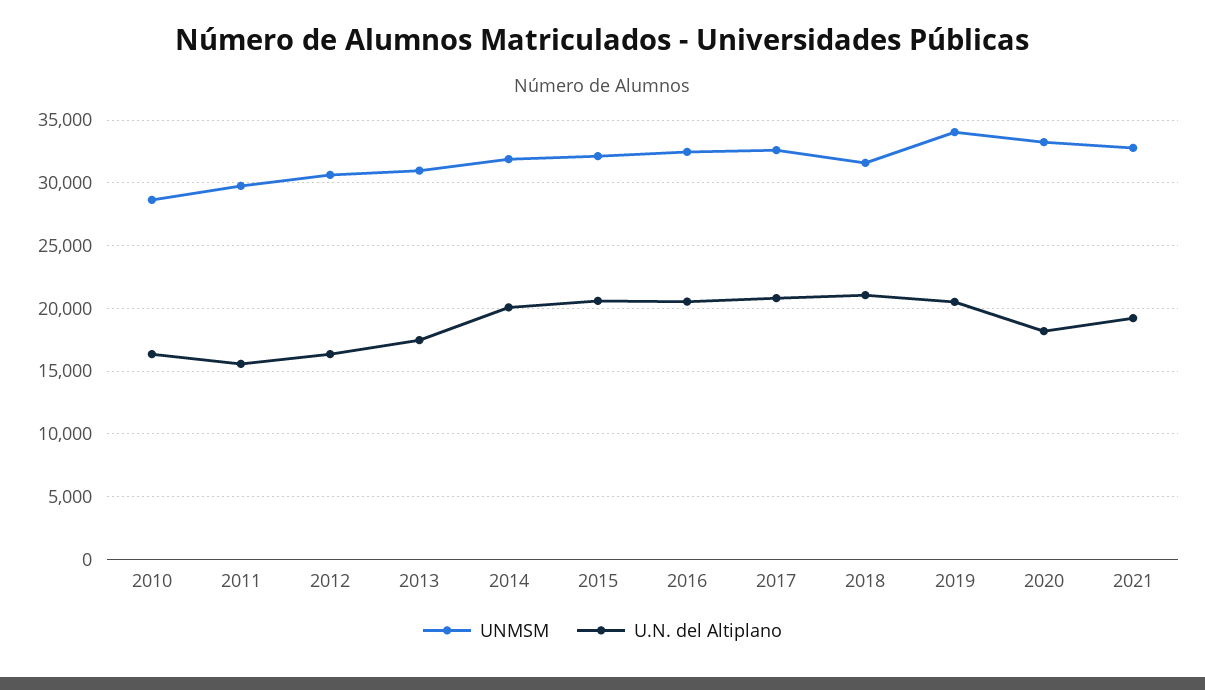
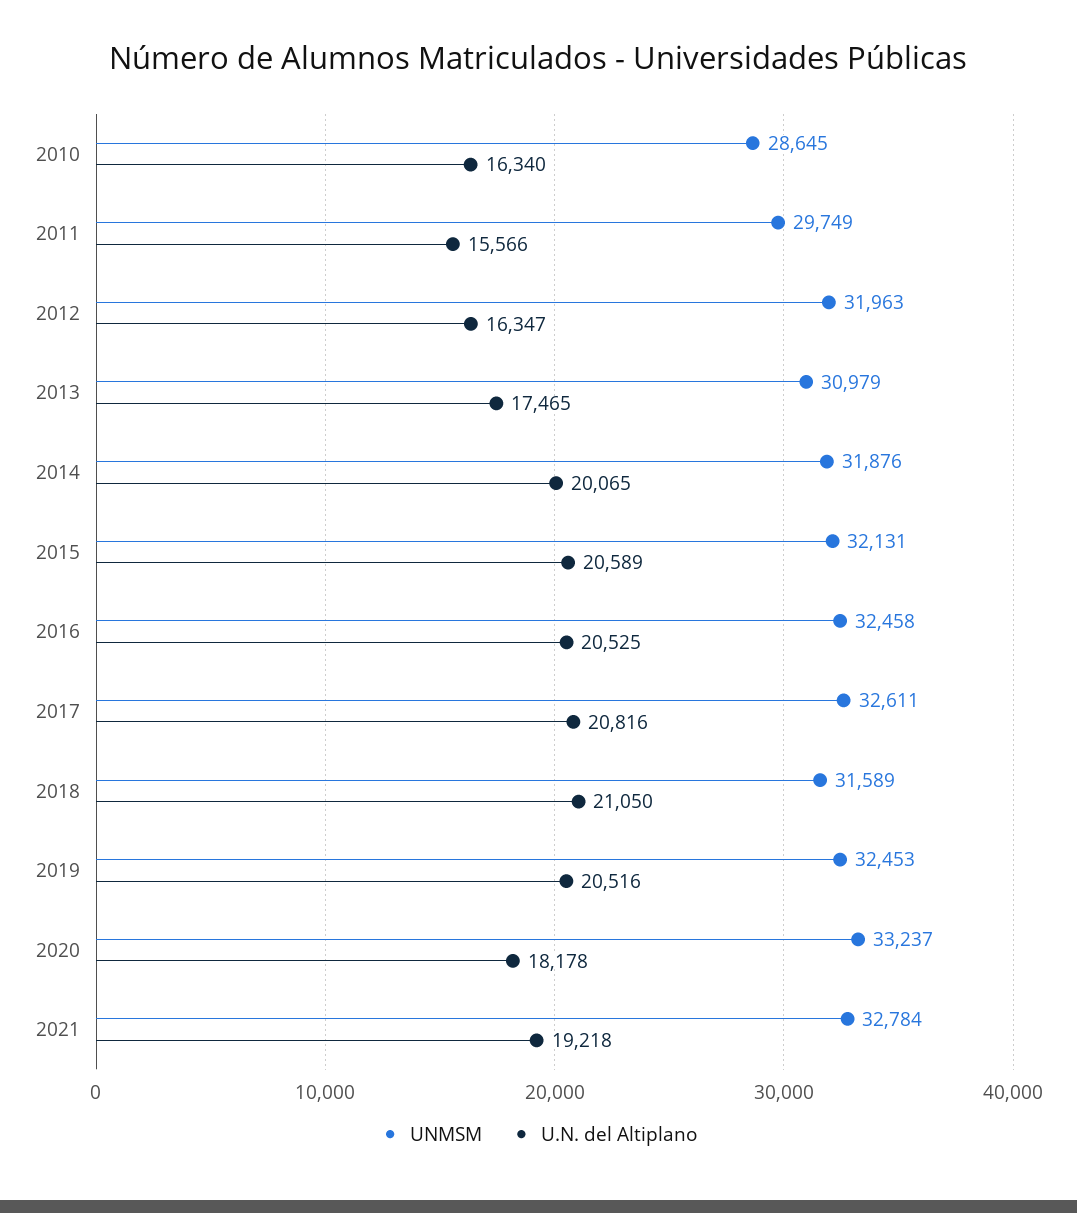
UNMSM, 2012: 30500 -> 31963
UNMSM, 2019: 34000 -> 32453

